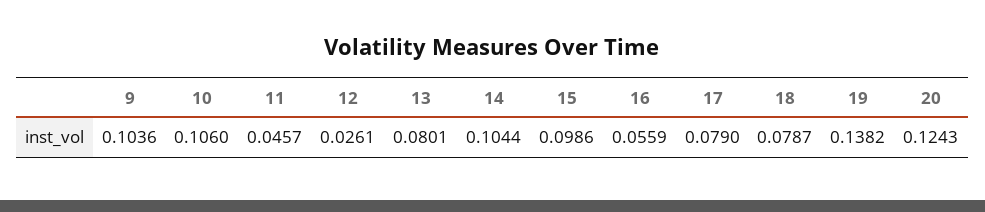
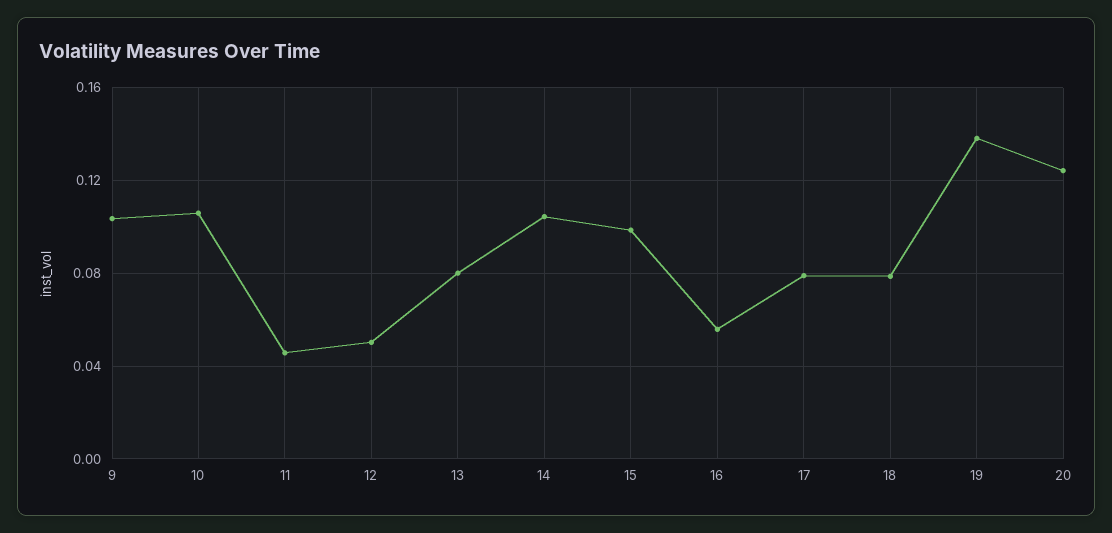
12: 0.0261 -> 0.05

